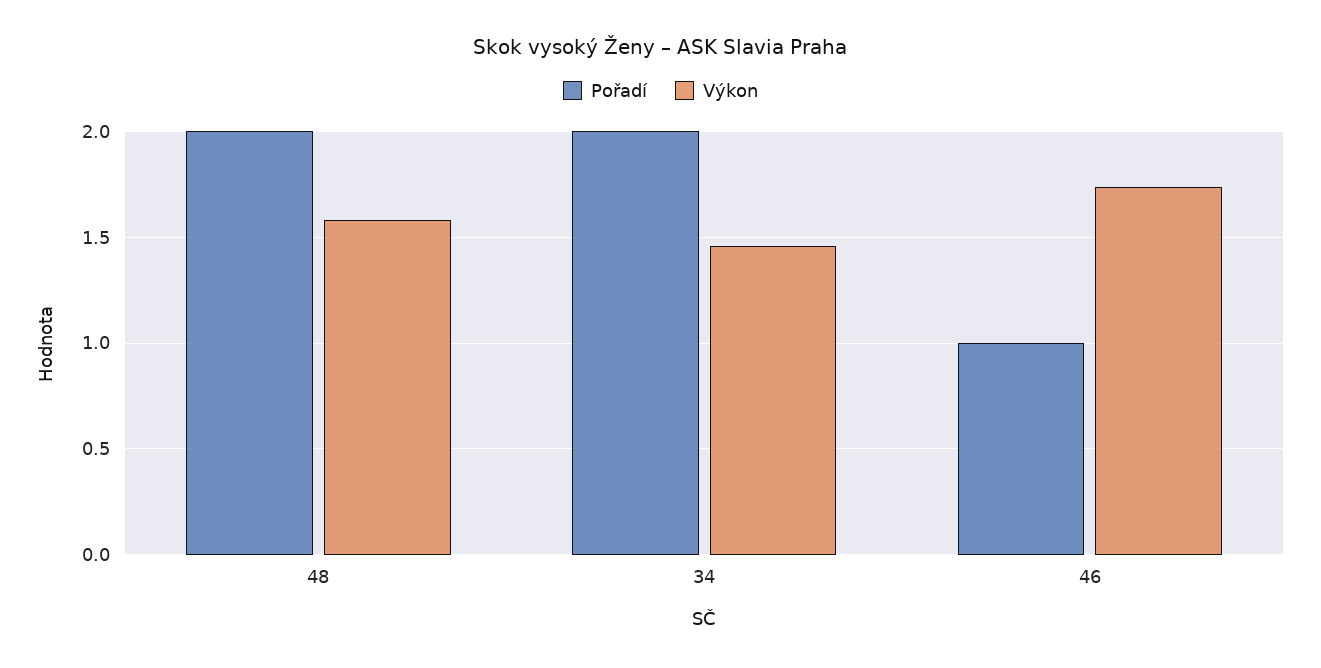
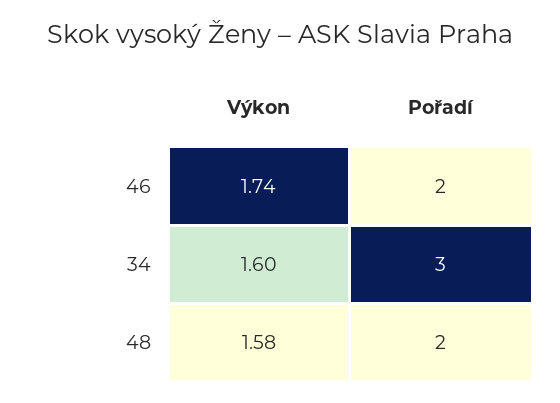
Pořadí, 34: 2 -> 3
Výkon, 34: 1.45 -> 1.6
Pořadí, 46: 1 -> 2

